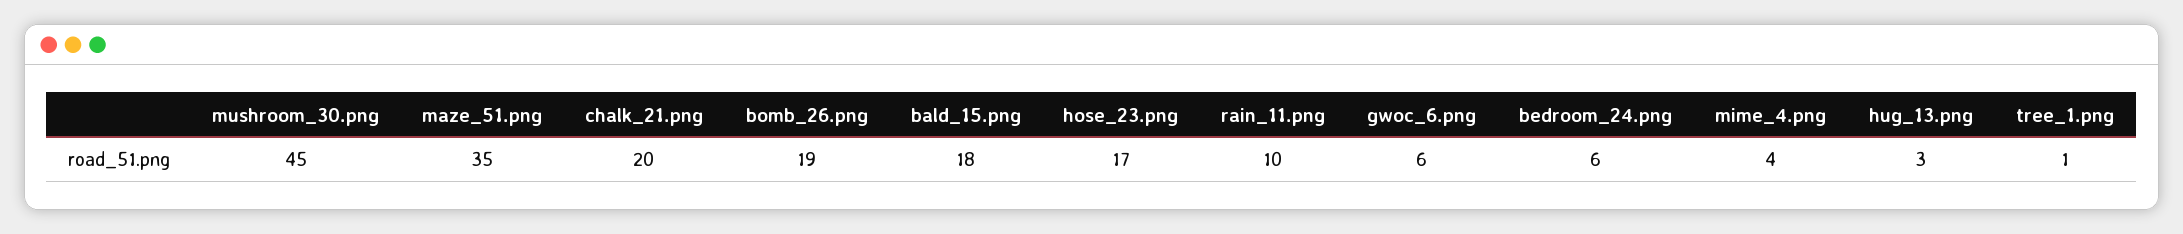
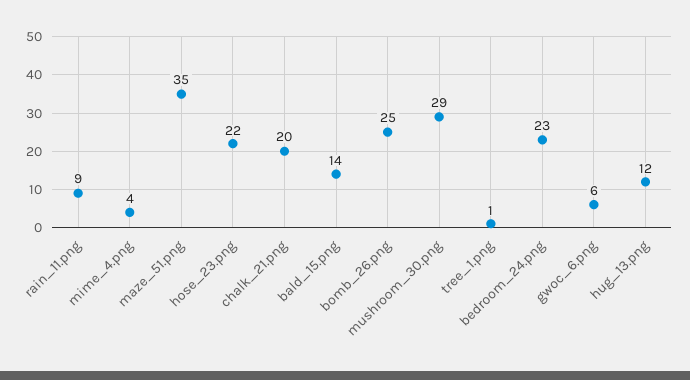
mushroom_30.png: 45 -> 29
bomb_26.png: 19 -> 25
bald_15.png: 18 -> 14
hose_23.png: 17 -> 22
rain_11.png: 10 -> 9
bedroom_24.png: 6 -> 23
hug_13.png: 3 -> 12

